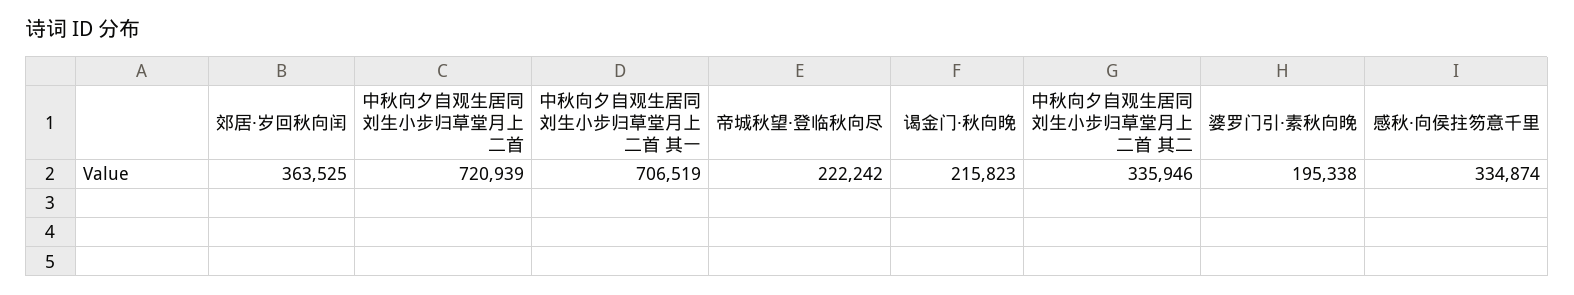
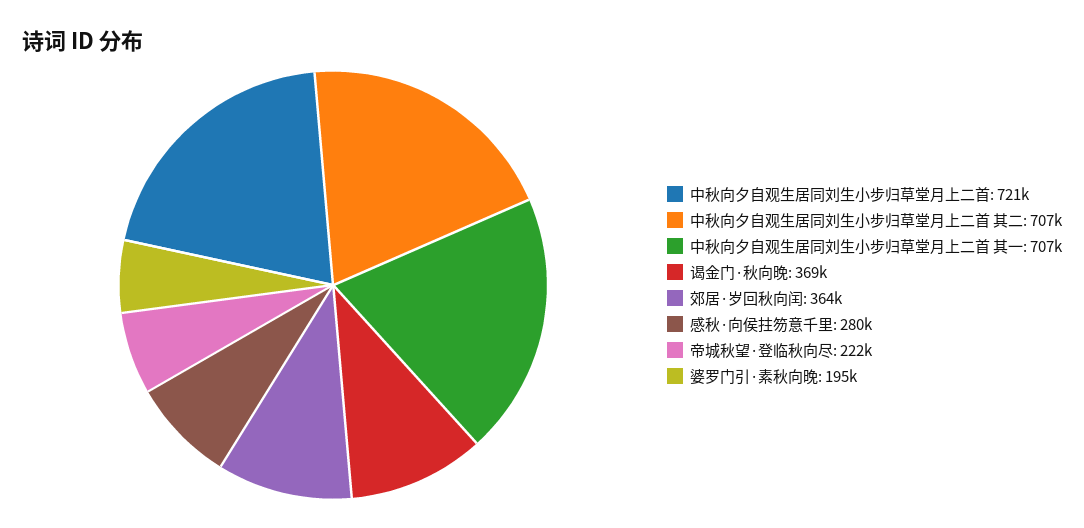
谒金门·秋向晚: 215823 -> 369000
中秋向夕自观生居同刘生小步归草堂月上二首 其二: 335946 -> 707000
感秋·向侯拄笏意千里: 334874 -> 280000

